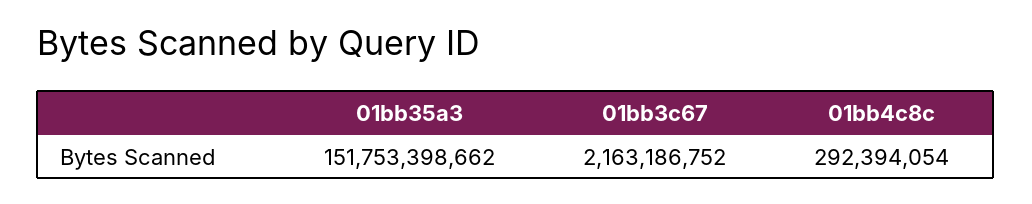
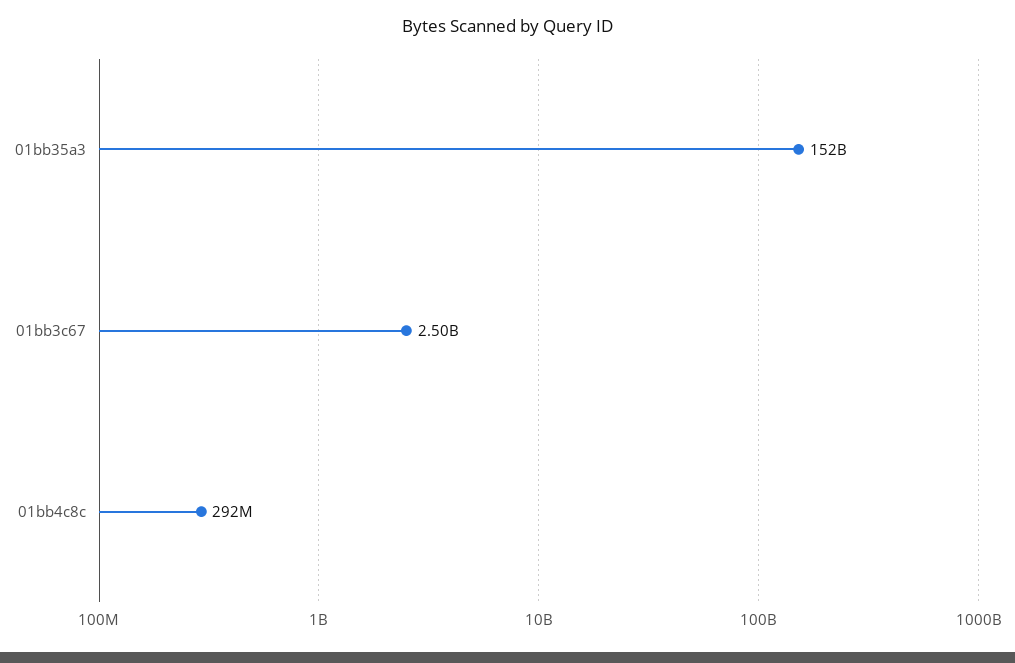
01bb3c67: 2163186752 -> 2500000000

